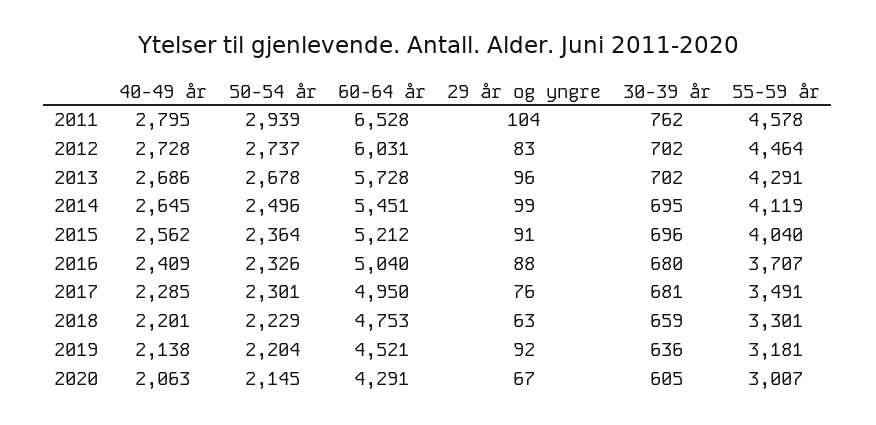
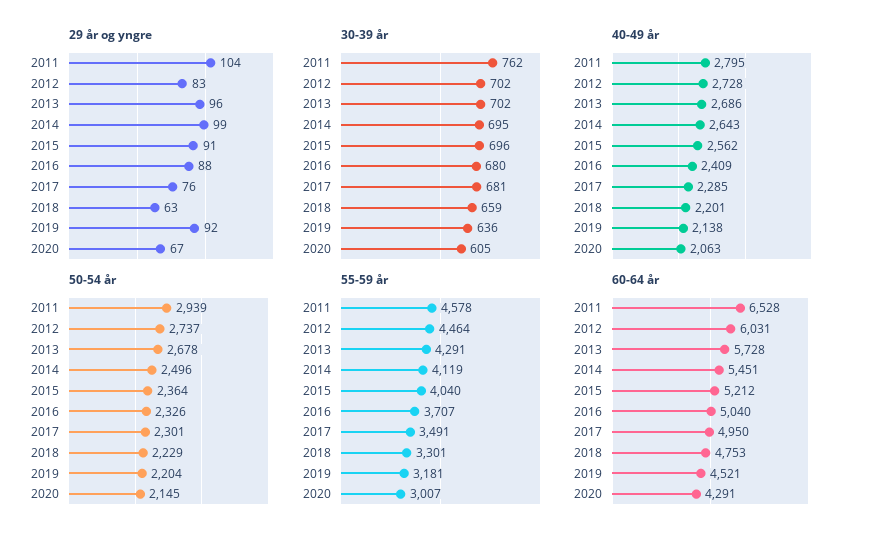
40-49 år, 2014: 2645 -> 2643

